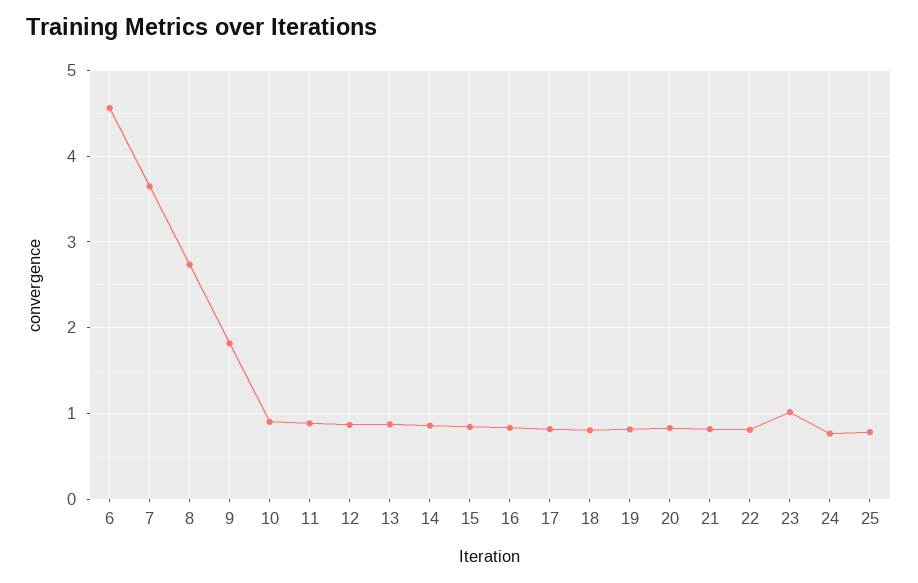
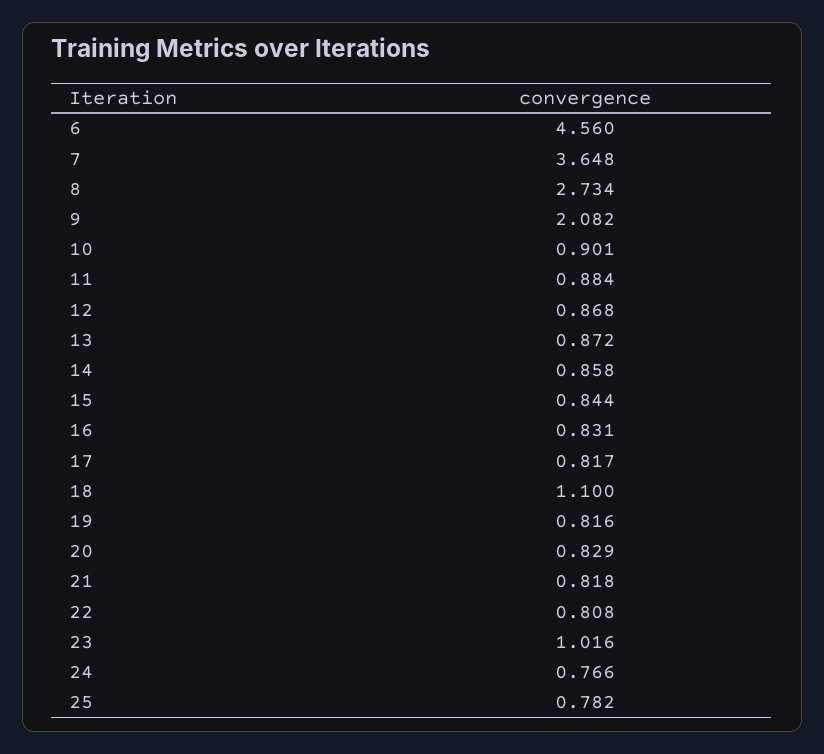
9: 1.8 -> 2.082
18: 0.8 -> 1.1

